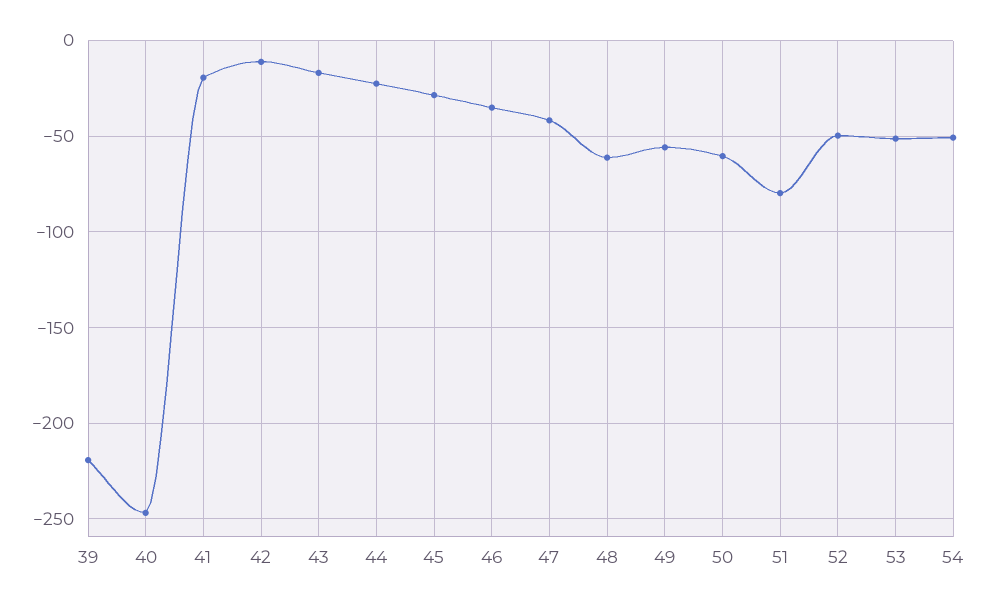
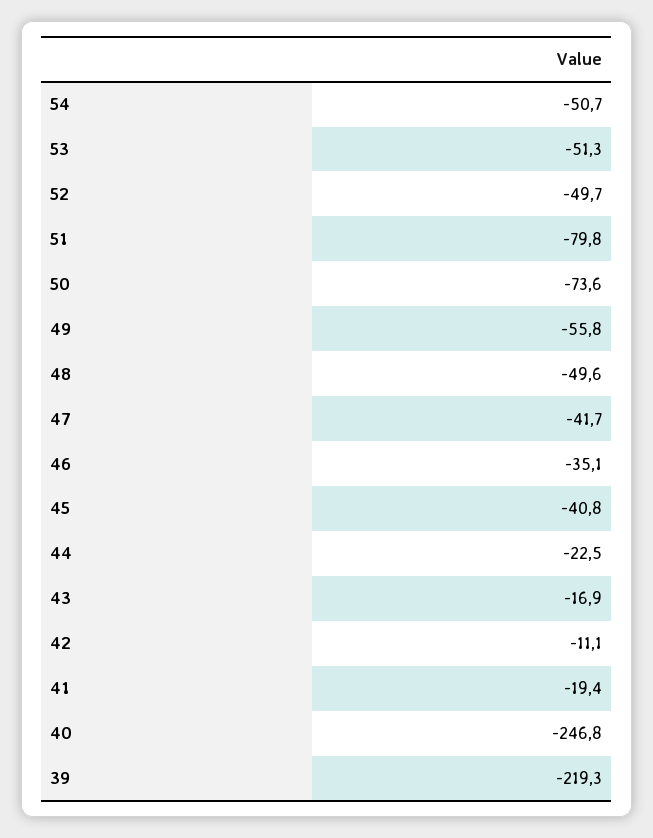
45: -30 -> -40.8
48: -60 -> -49.6
50: -60 -> -73.6

